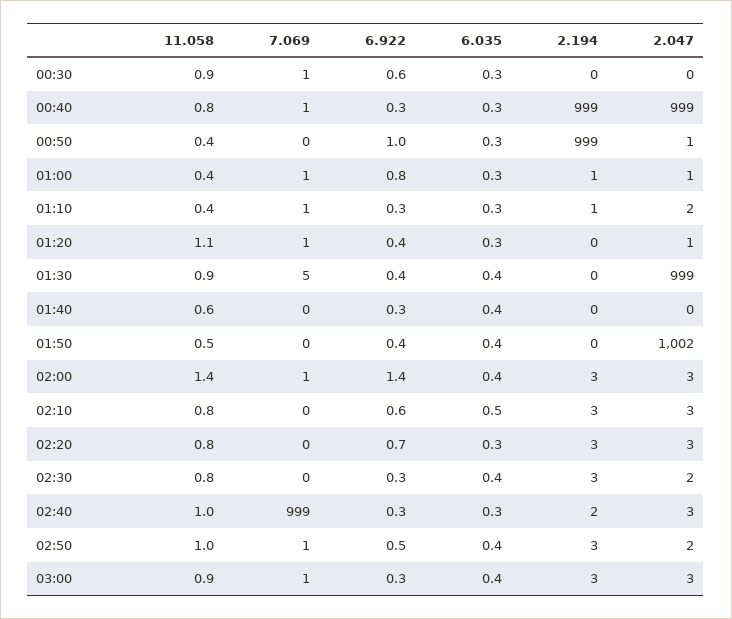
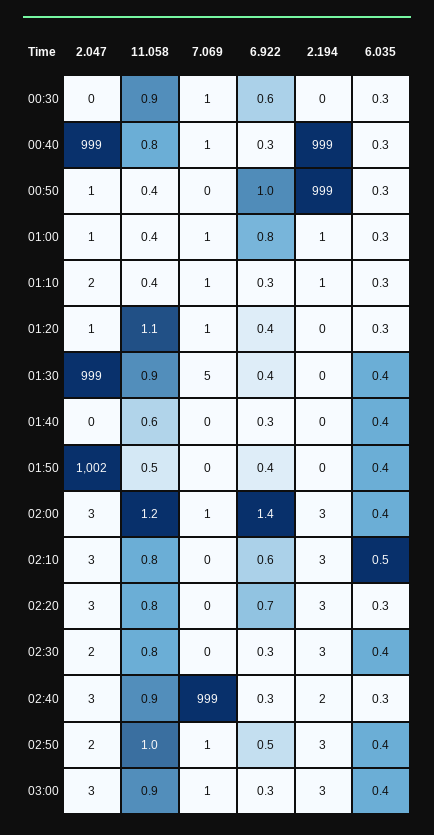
11.058, 02:00: 1.4 -> 1.2
11.058, 02:40: 1 -> 0.9

